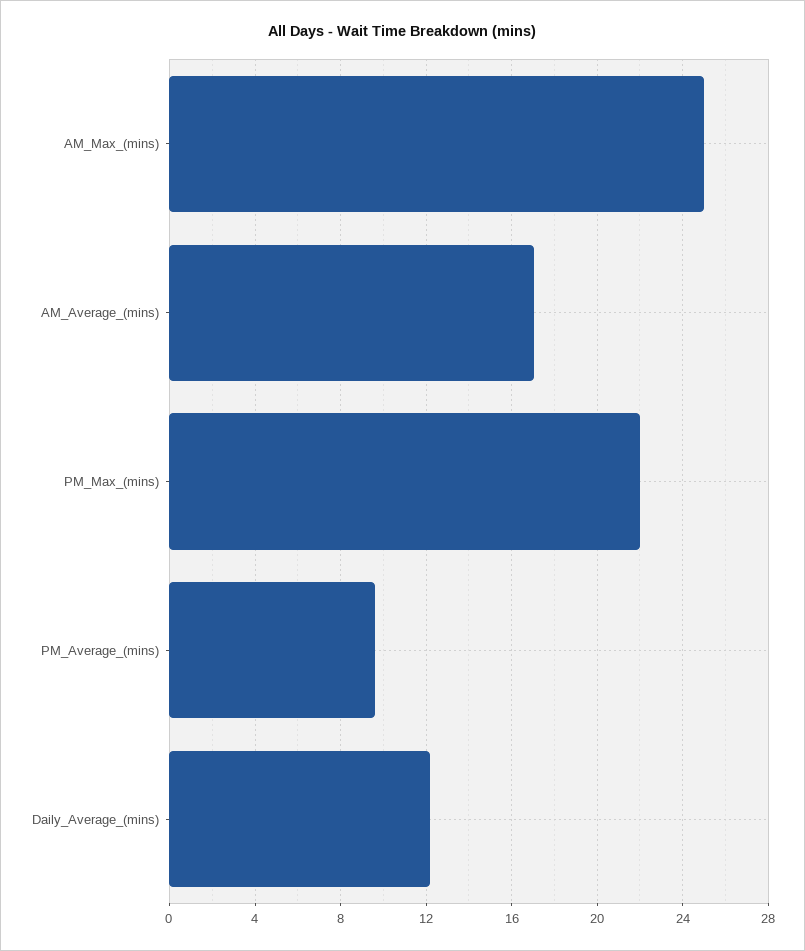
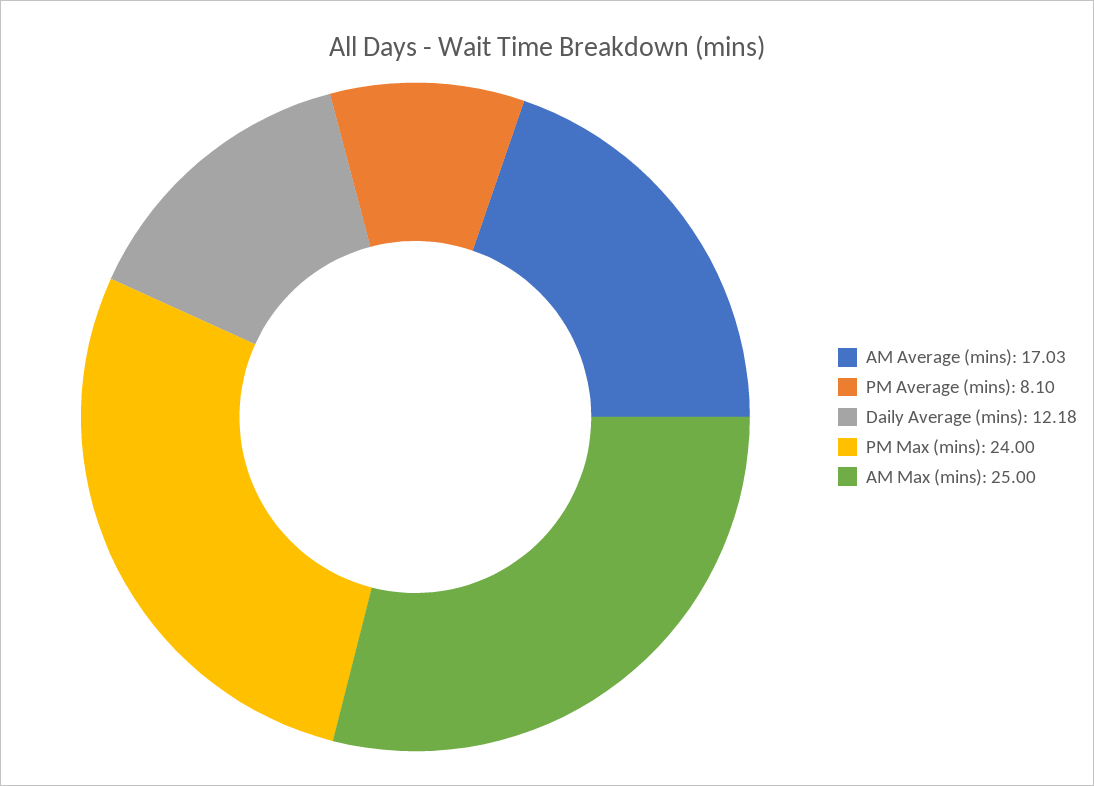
PM_Max_(mins): 22 -> 24
PM_Average_(mins): 9.5 -> 8.1

